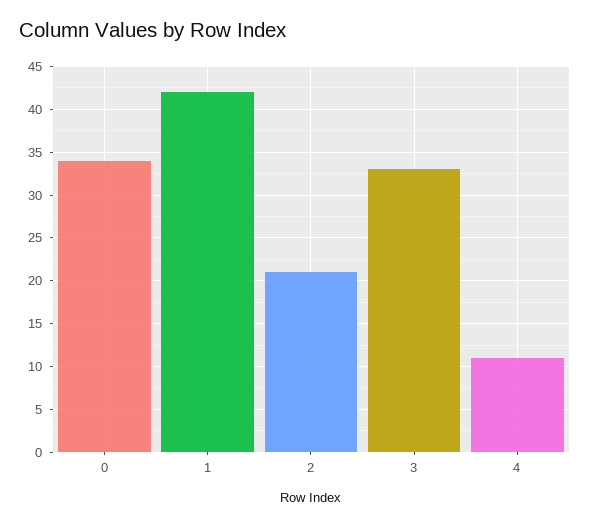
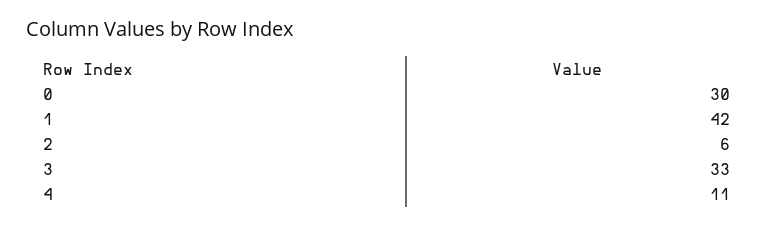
0: 34 -> 30
2: 21 -> 6

